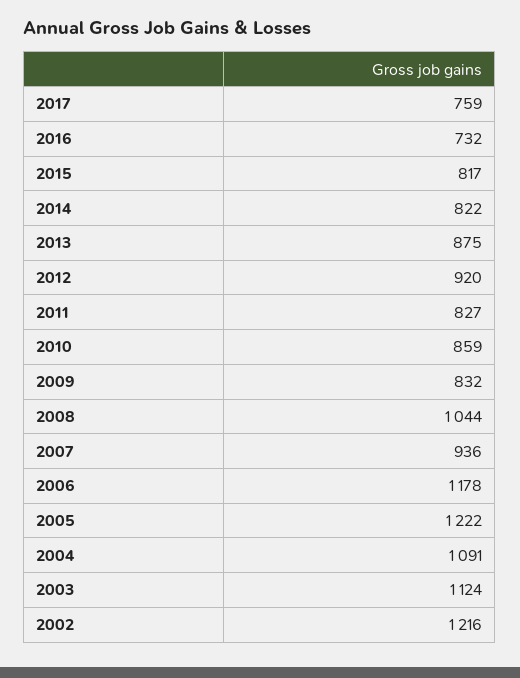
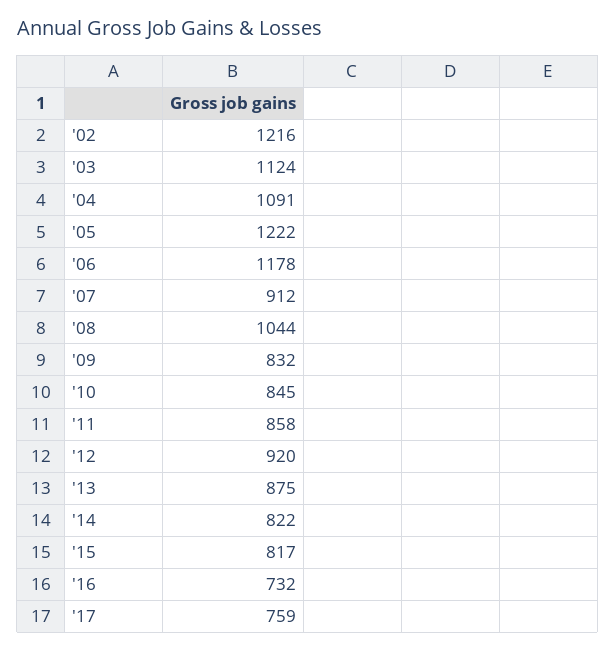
2011: 827 -> 858
2010: 859 -> 845
2007: 936 -> 912

